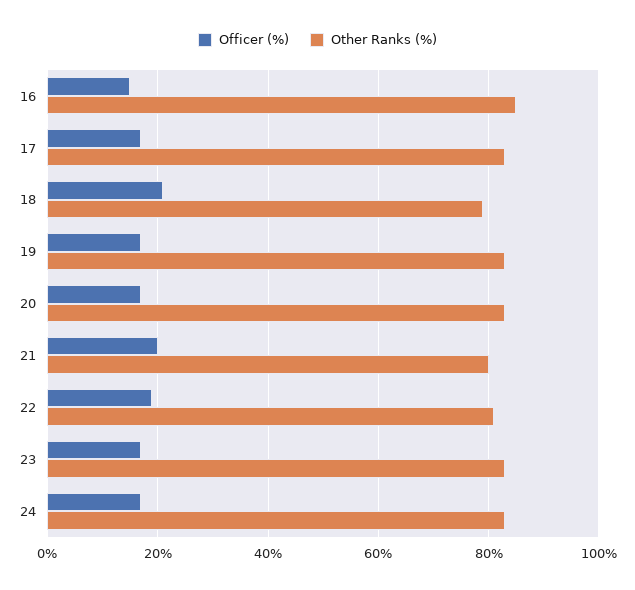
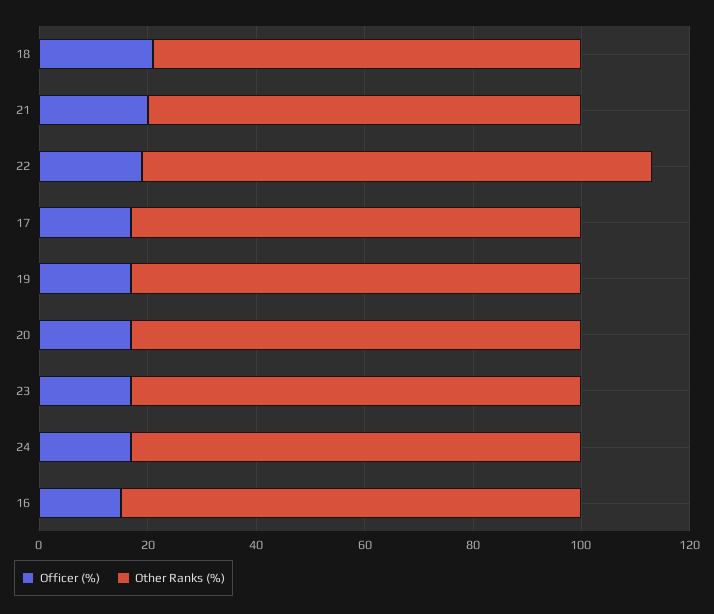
Other Ranks (%), 22: 80 -> 95

